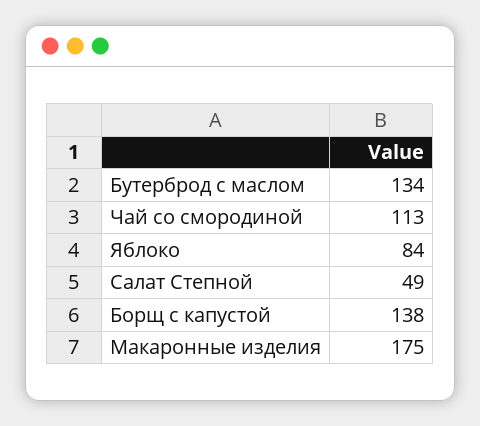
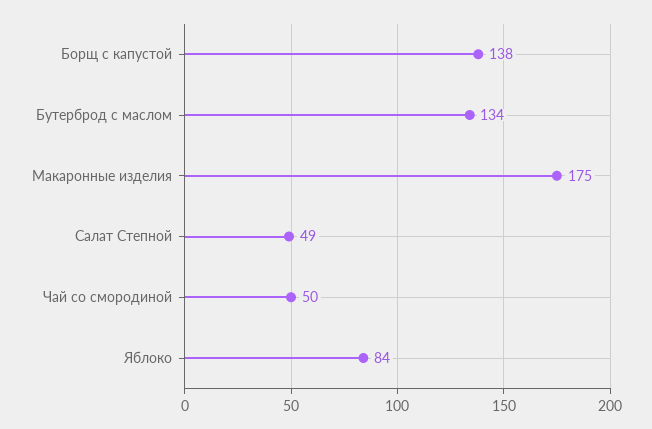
Чай со смородиной: 113 -> 50

